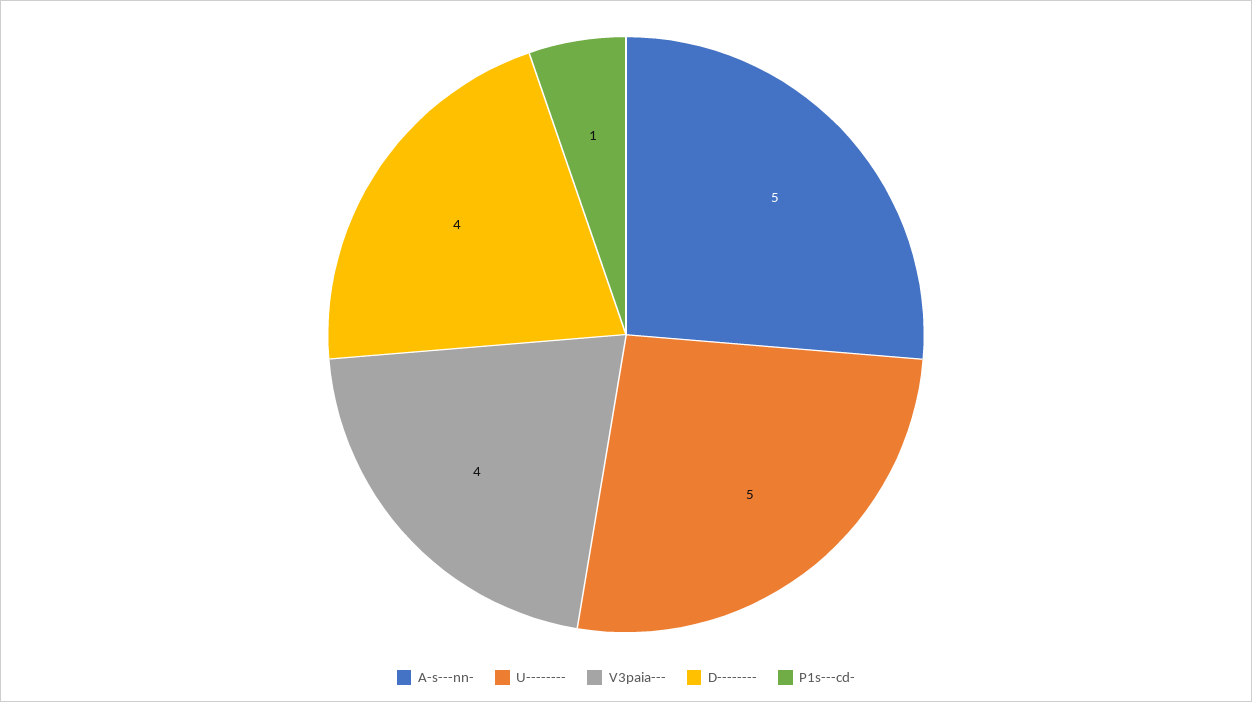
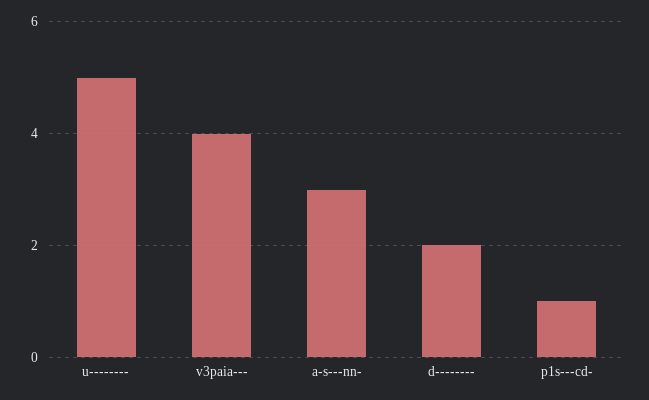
A-s---nn-: 5 -> 3
D--------: 4 -> 2

